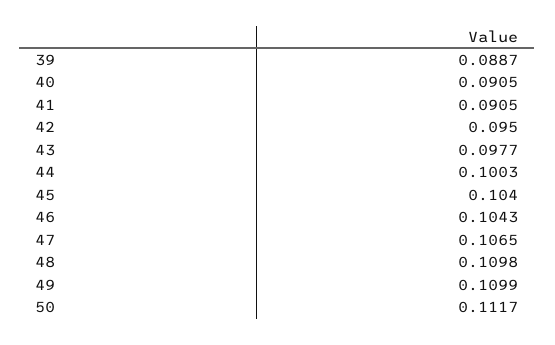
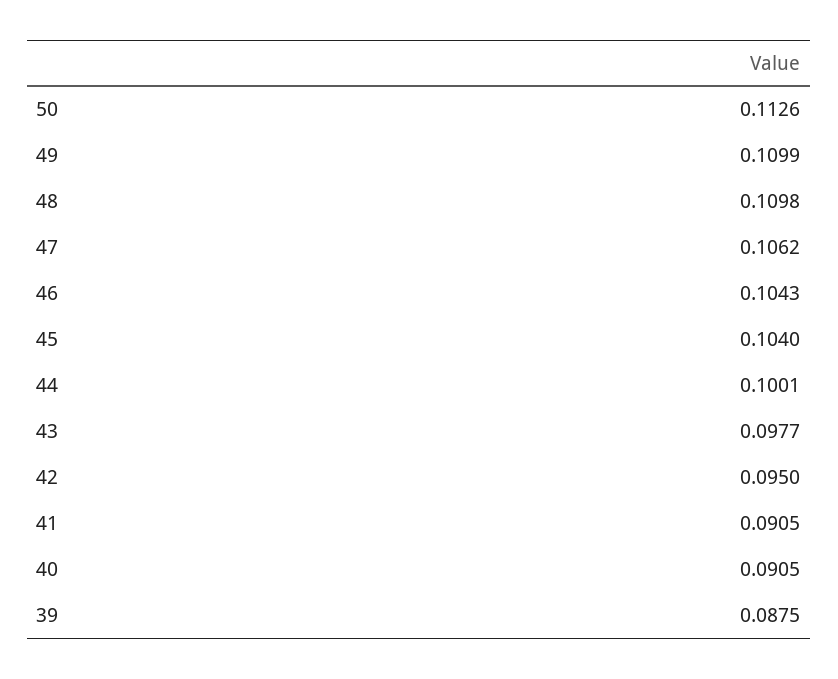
39: 0.0887 -> 0.0875
44: 0.1003 -> 0.1001
47: 0.1065 -> 0.1062
50: 0.1117 -> 0.1126

